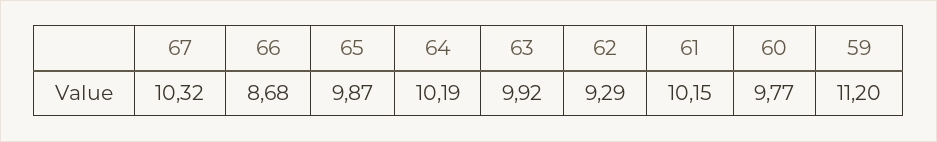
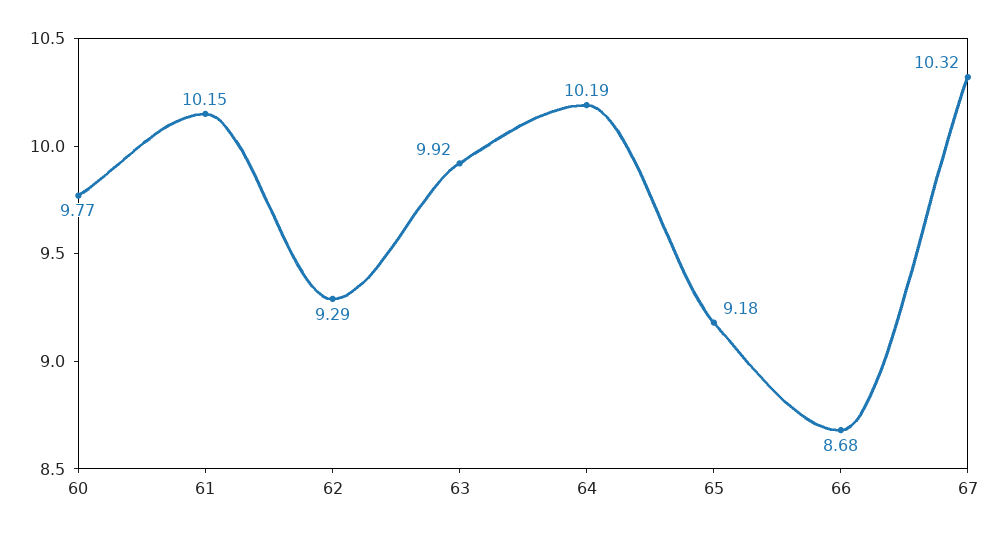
65: 9.87 -> 9.18
59: 11.2 -> none

